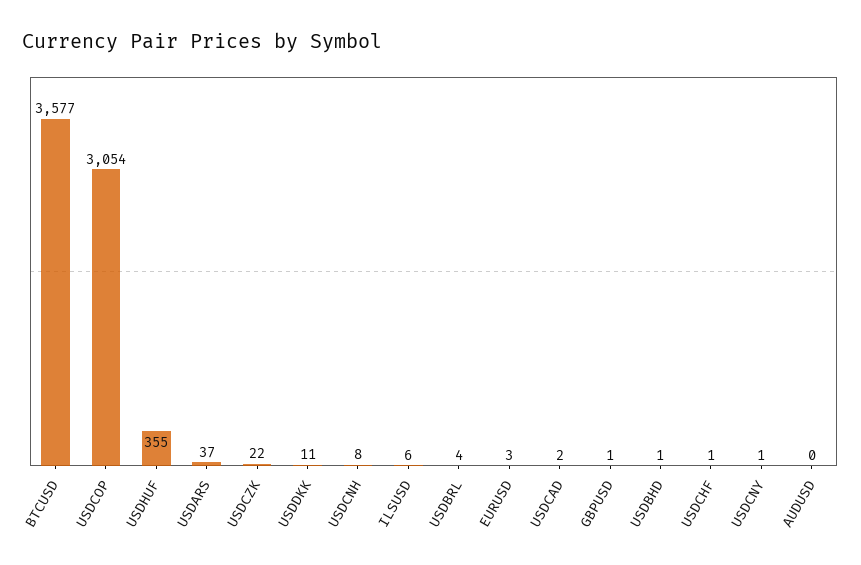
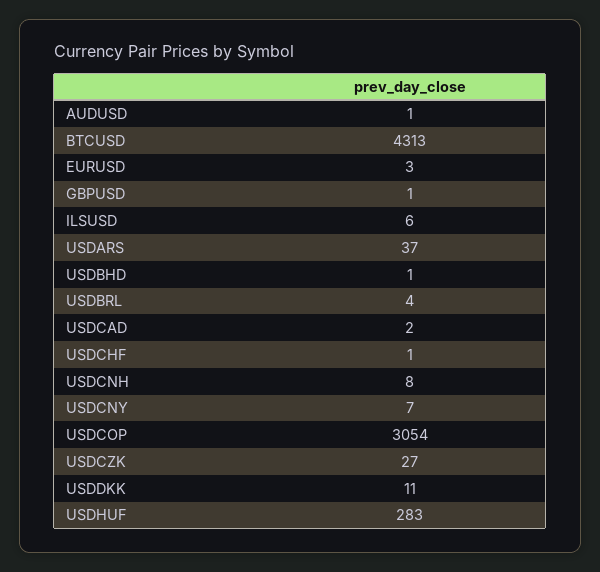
BTCUSD: 3577 -> 4313
USDHUF: 355 -> 283
USDCZK: 22 -> 27
USDCNY: 1 -> 7
AUDUSD: 0 -> 1

